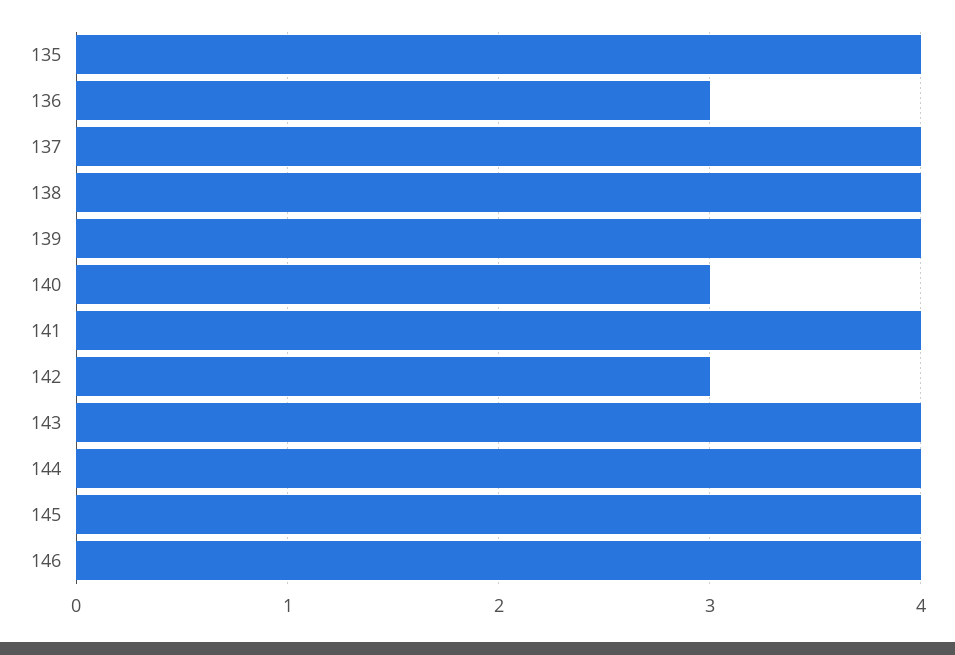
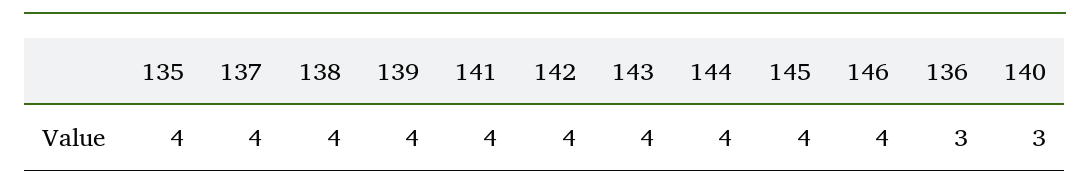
142: 3 -> 4

